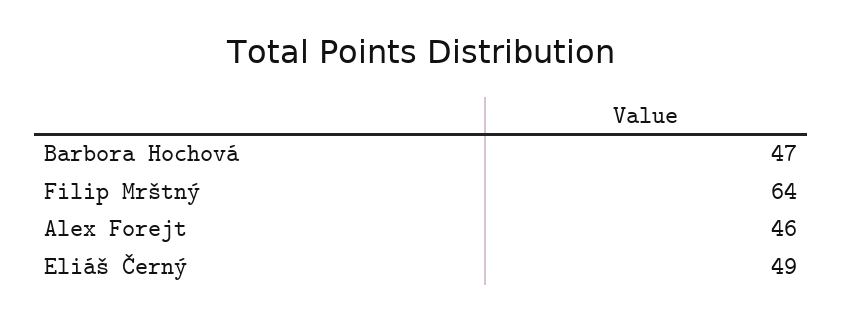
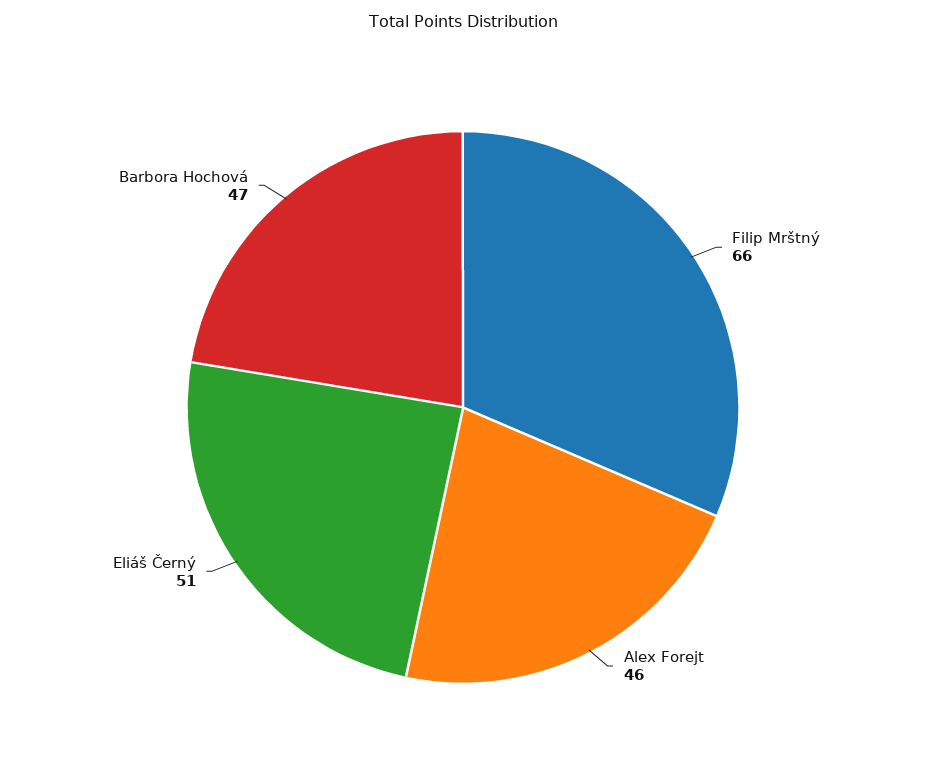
Filip Mrštný: 64 -> 66
Eliáš Černý: 49 -> 51

